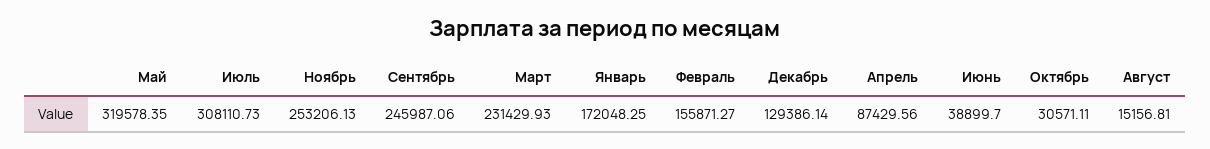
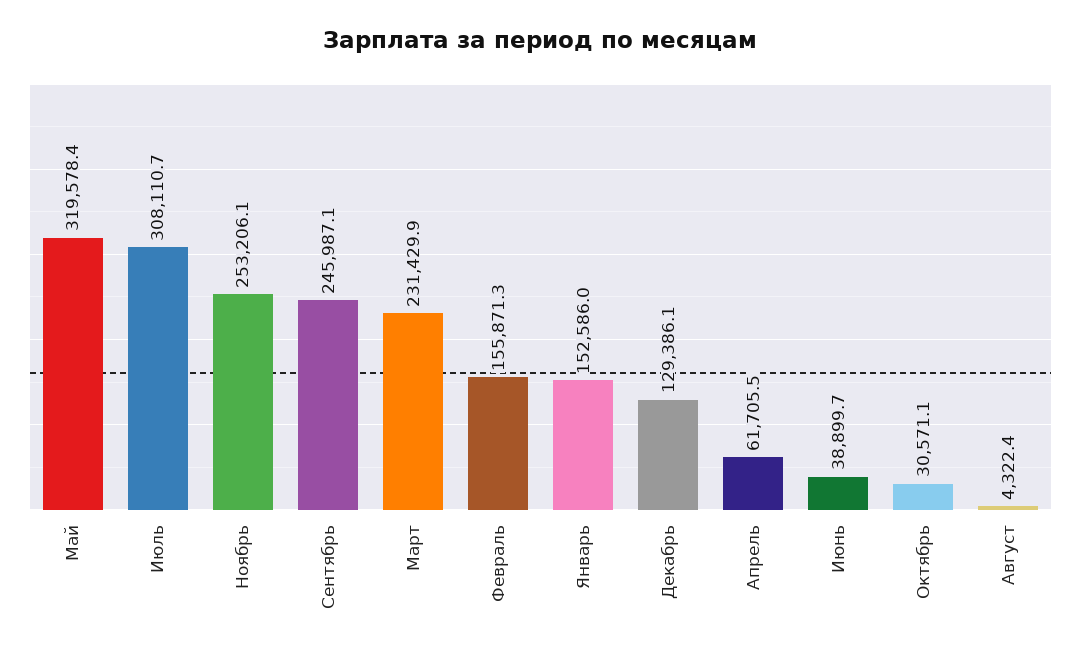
Январь: 172048.25 -> 152586
Апрель: 87429.56 -> 61705.5
Август: 15156.81 -> 4322.4

